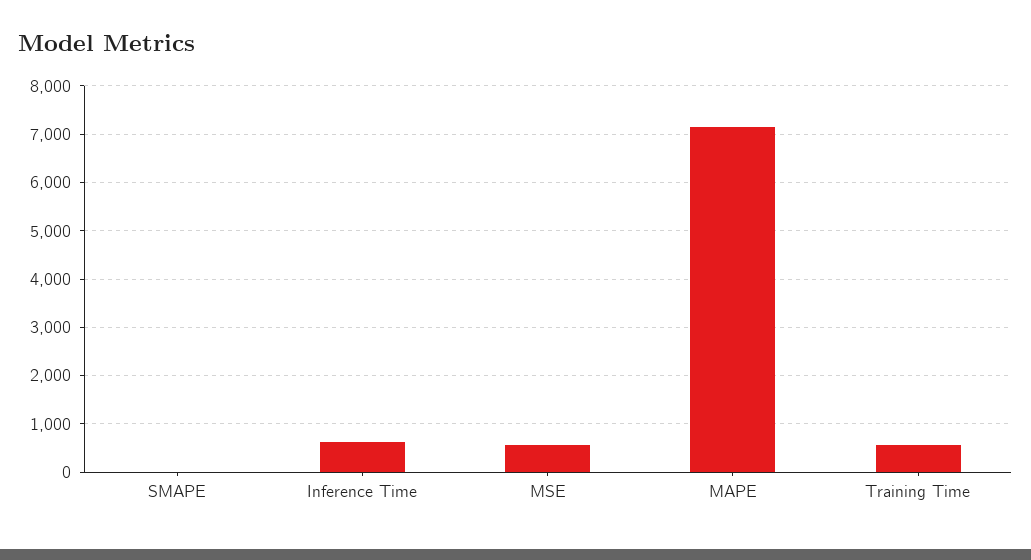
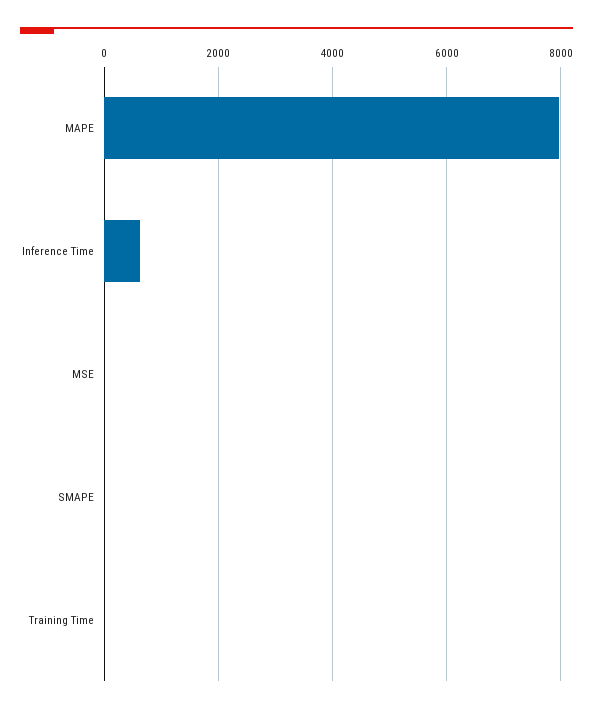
MSE: 600 -> 0
MAPE: 7200 -> 8000
Training Time: 600 -> 0

